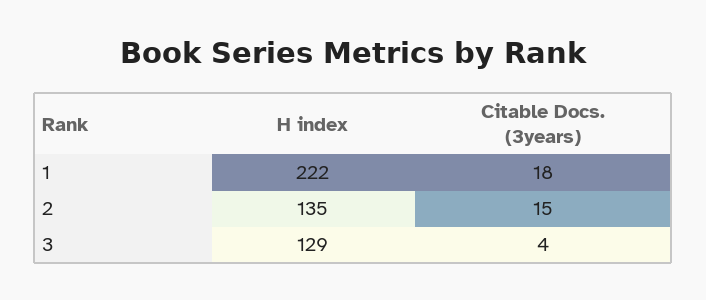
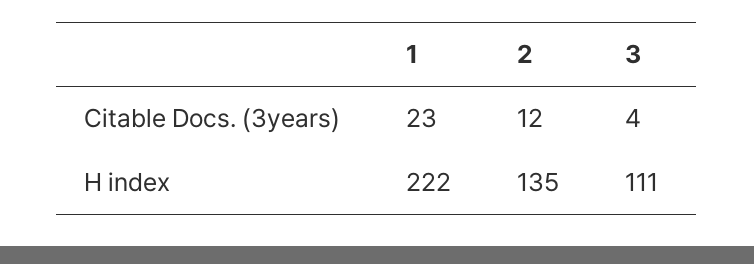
Citable Docs. (3years), 1: 18 -> 23
Citable Docs. (3years), 2: 15 -> 12
H index, 3: 129 -> 111

